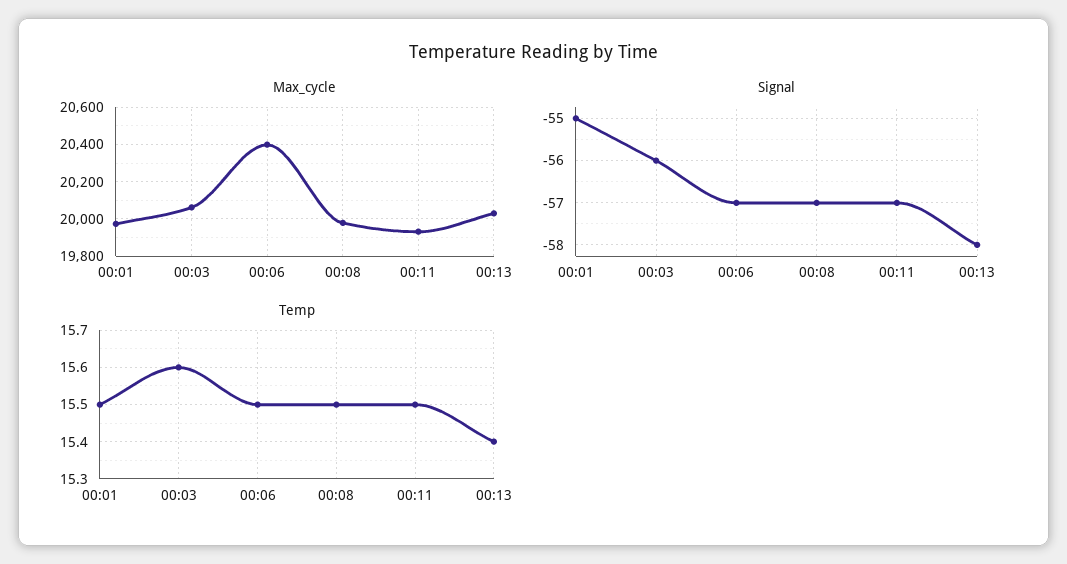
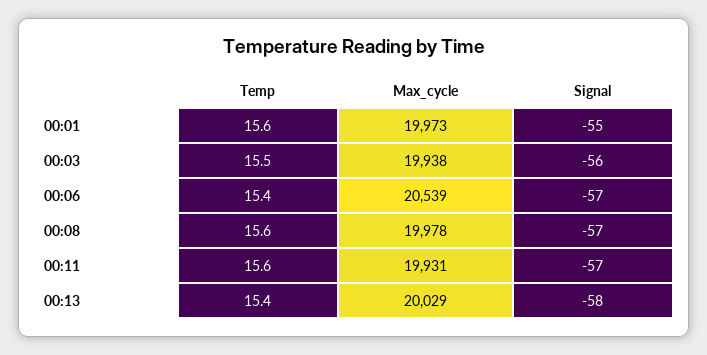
Max_cycle, 00:03: 20050 -> 19938
Max_cycle, 00:06: 20400 -> 20539
Temp, 00:01: 15.5 -> 15.6
Temp, 00:03: 15.6 -> 15.5
Temp, 00:06: 15.5 -> 15.4
Temp, 00:08: 15.5 -> 15.6
Temp, 00:11: 15.5 -> 15.6

